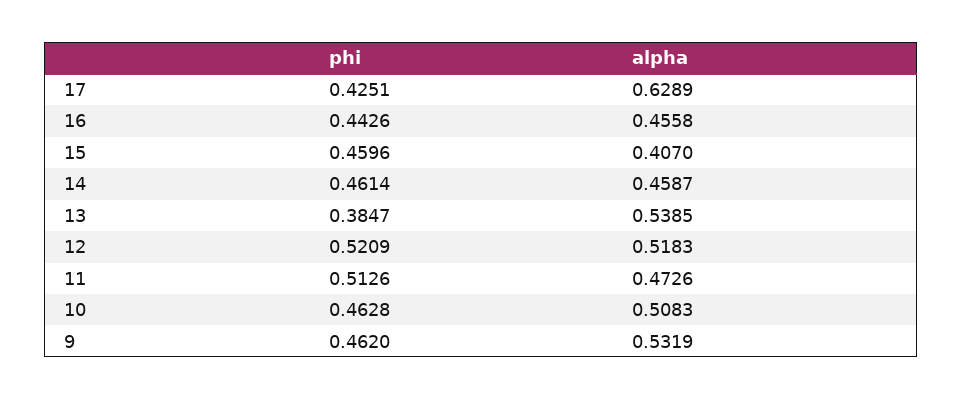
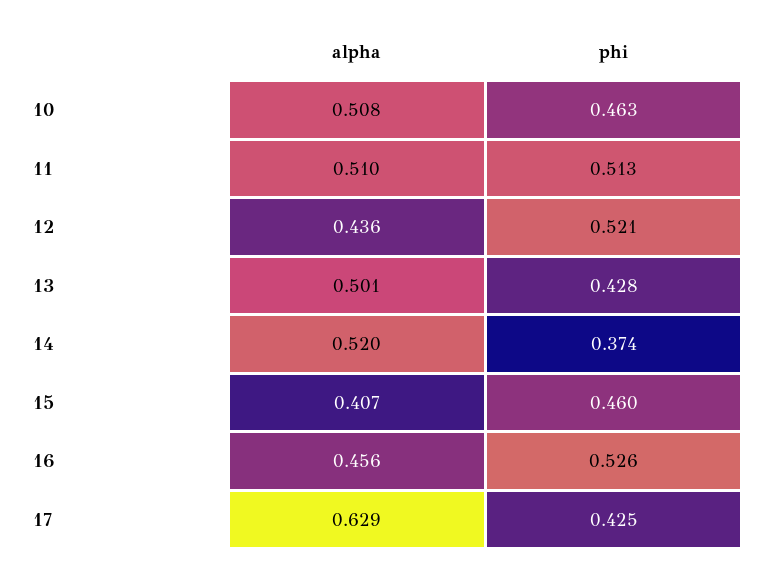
phi, 16: 0.4426 -> 0.526
phi, 14: 0.4614 -> 0.374
alpha, 14: 0.4587 -> 0.52
phi, 13: 0.3847 -> 0.428
alpha, 13: 0.5385 -> 0.501
alpha, 12: 0.5183 -> 0.436
alpha, 11: 0.4726 -> 0.51
phi, 9: 0.462 -> none
alpha, 9: 0.5319 -> none

